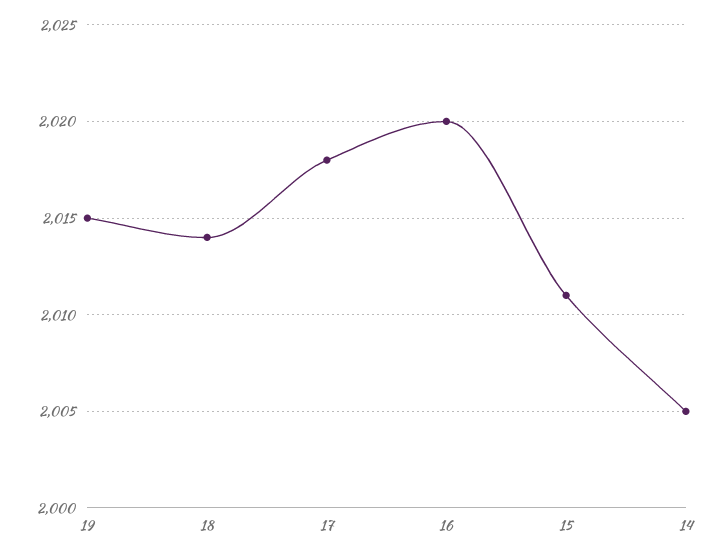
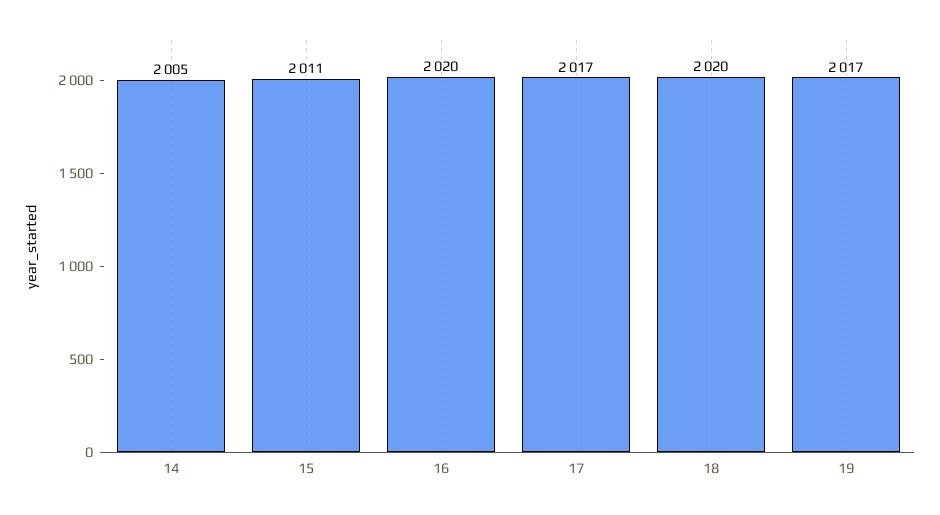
19: 2015 -> 2017
18: 2014 -> 2020
17: 2018 -> 2017

